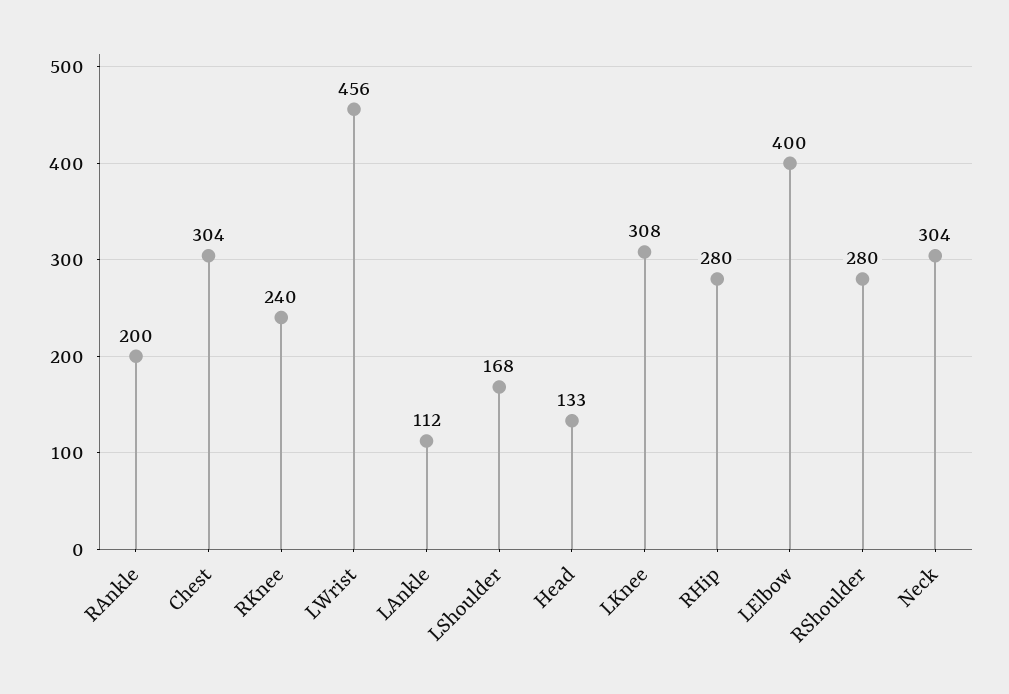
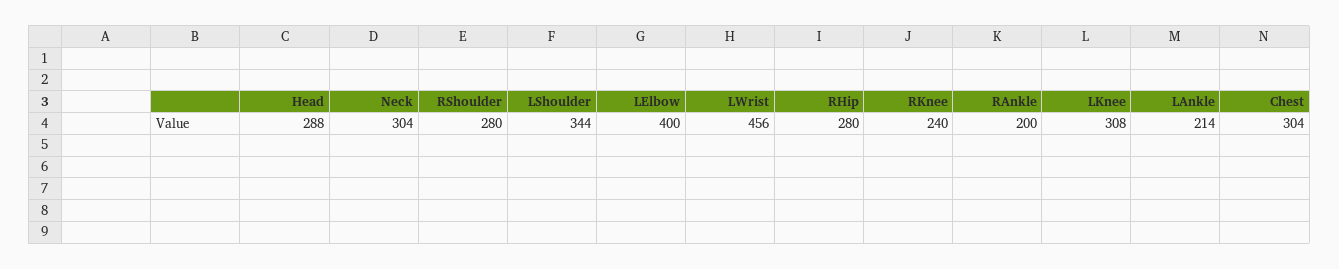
LAnkle: 112 -> 214
LShoulder: 168 -> 344
Head: 133 -> 288

